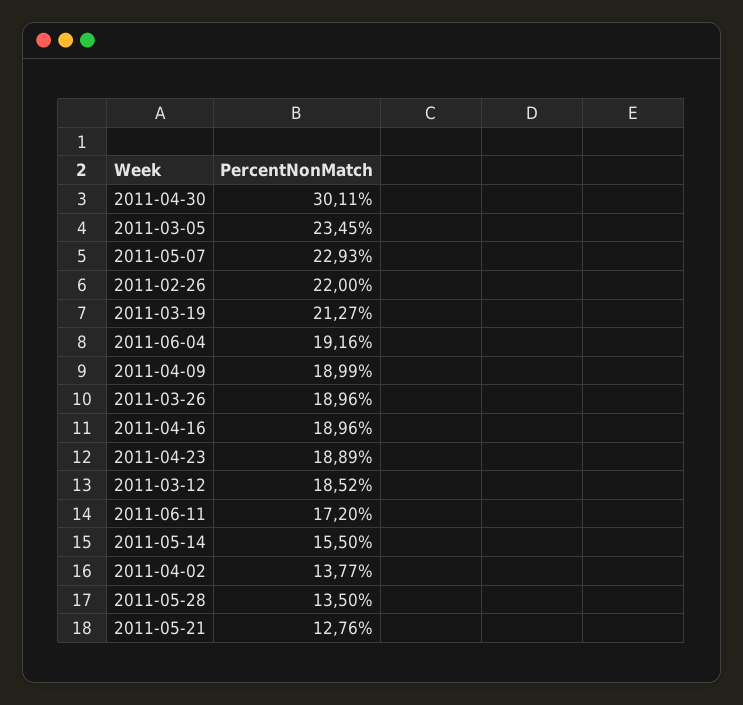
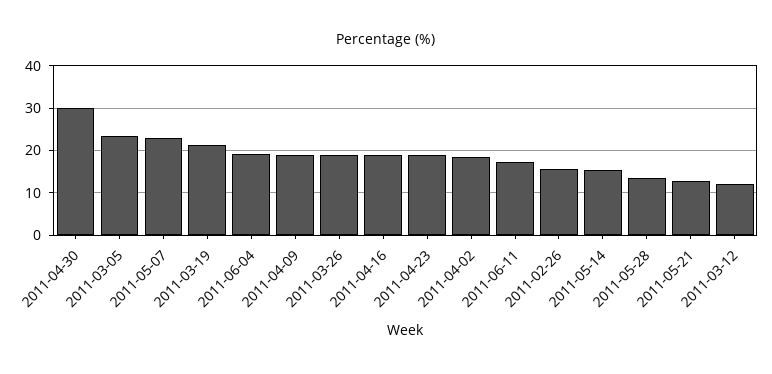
2011-02-26: 22 -> 16
2011-03-12: 18.52 -> 12
2011-04-02: 13.77 -> 18

